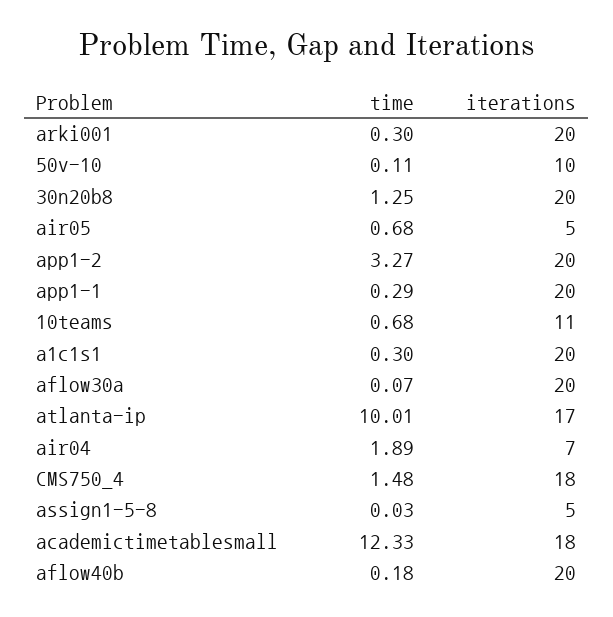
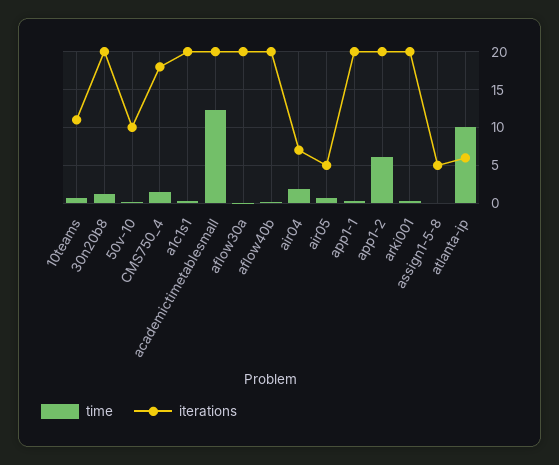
time, app1-2: 3.27 -> 6
iterations, atlanta-ip: 17 -> 6
iterations, academictimetablesmall: 18 -> 20

